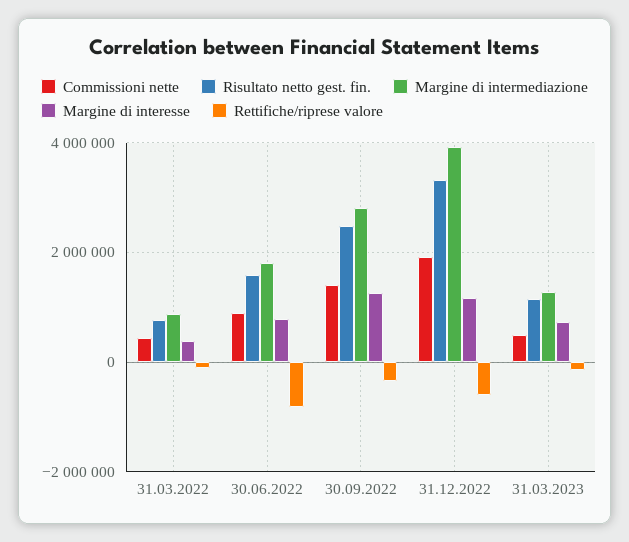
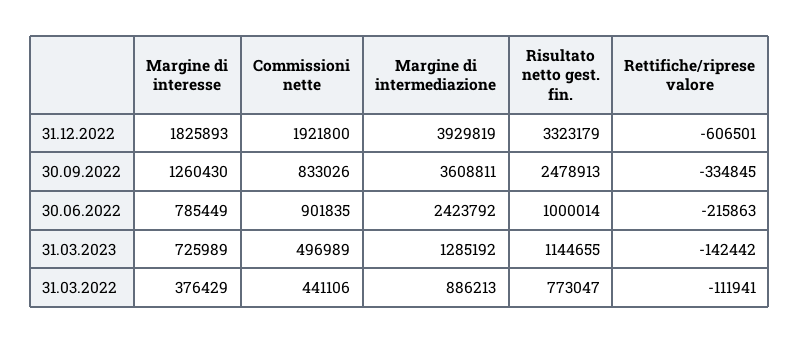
Risultato netto gest. fin., 30.06.2022: 1600000 -> 1000014
Margine di intermediazione, 30.06.2022: 1800000 -> 2423792
Rettifiche/riprese valore, 30.06.2022: -800000 -> -215863
Commissioni nette, 30.09.2022: 1400000 -> 833026
Margine di intermediazione, 30.09.2022: 2800000 -> 3608811
Margine di interesse, 31.12.2022: 1200000 -> 1825893

